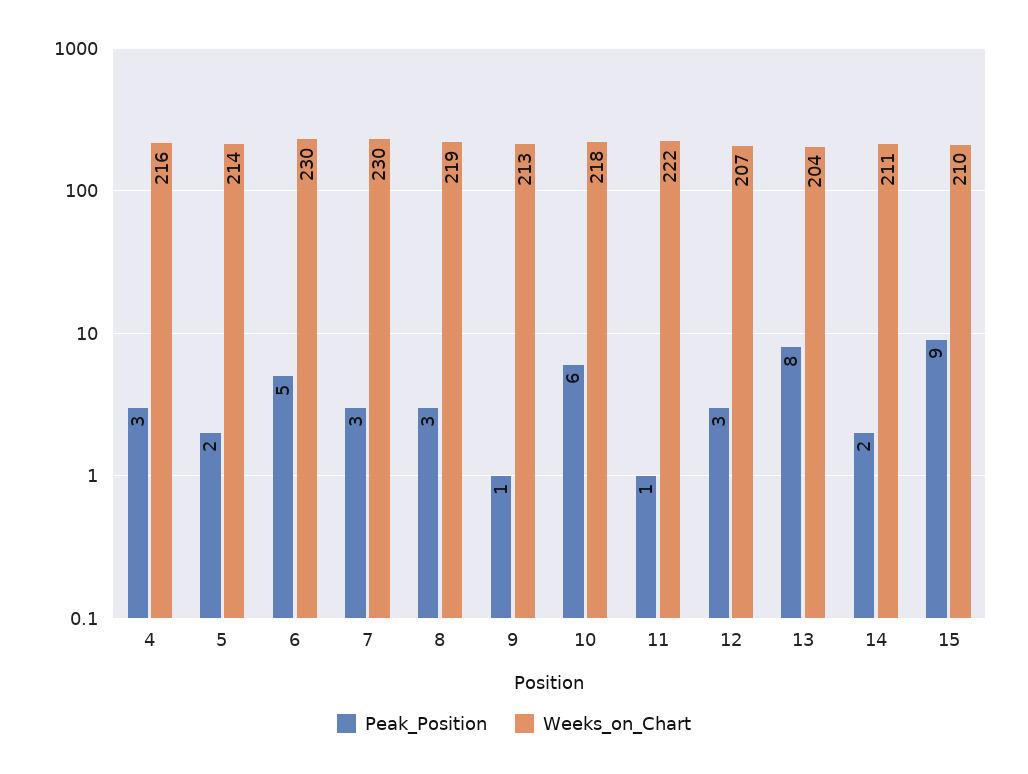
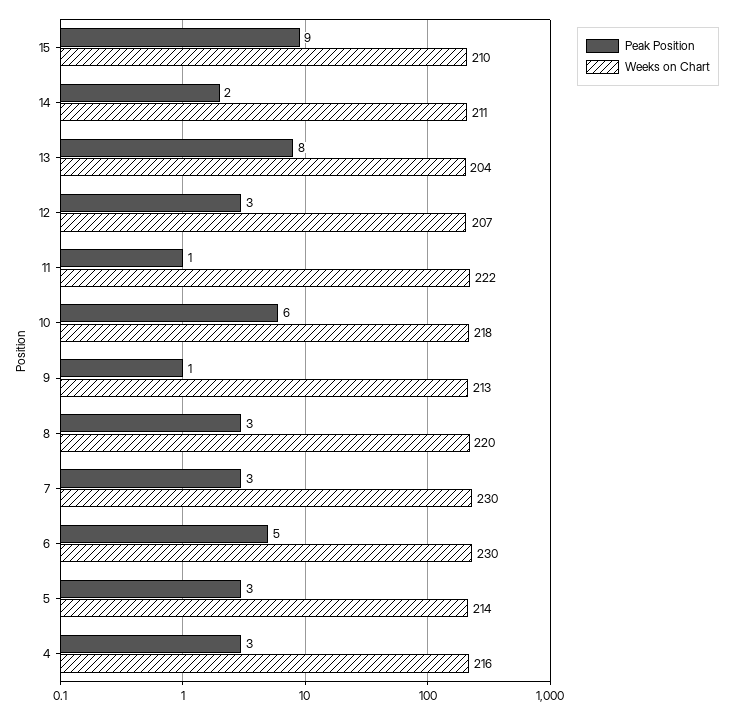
Peak_Position, 5: 2 -> 3
Weeks_on_Chart, 8: 219 -> 220

